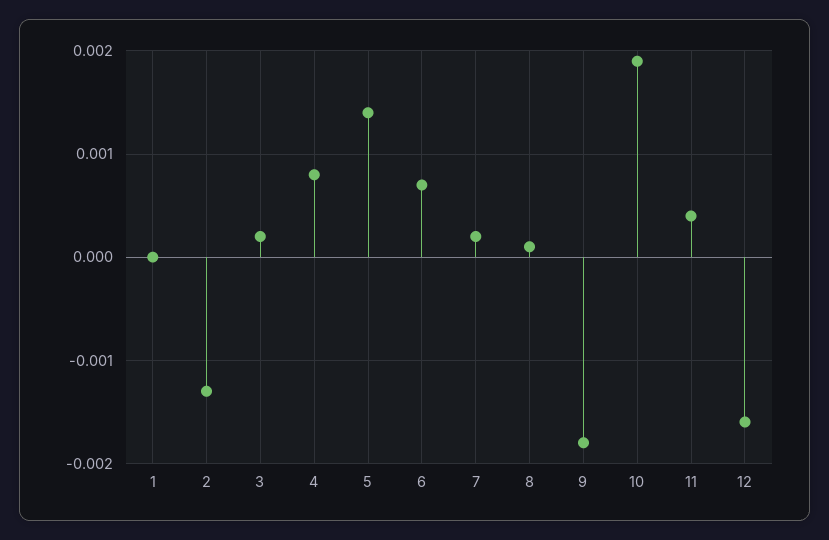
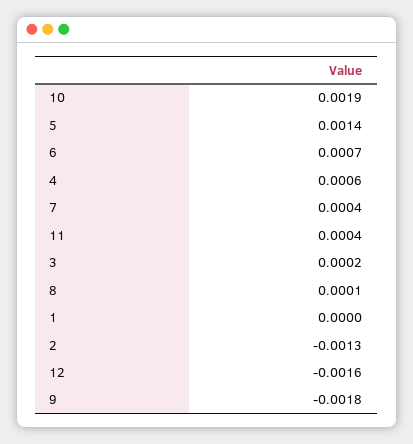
4: 0.0008 -> 0.0006
7: 0.0002 -> 0.0004

